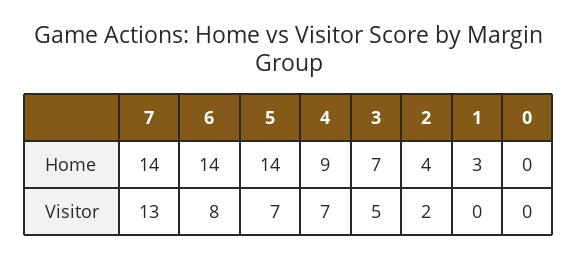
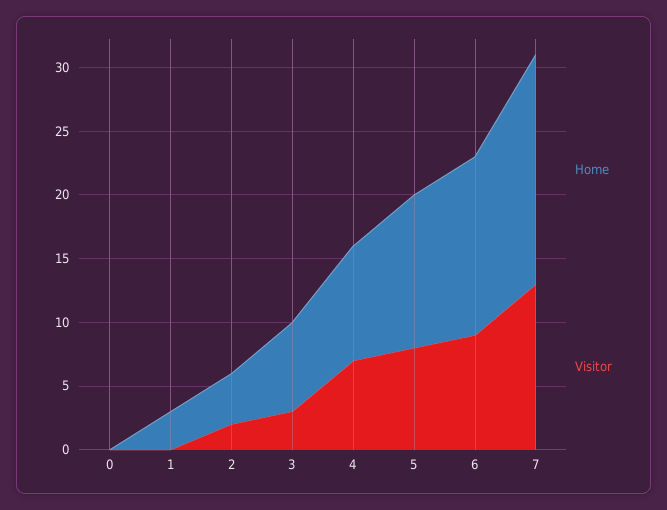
Home, 7: 14 -> 18
Home, 5: 14 -> 12
Visitor, 6: 8 -> 9
Visitor, 5: 7 -> 8
Visitor, 3: 5 -> 3

